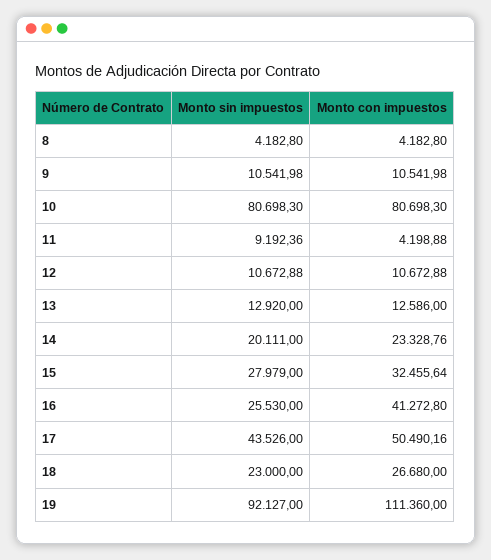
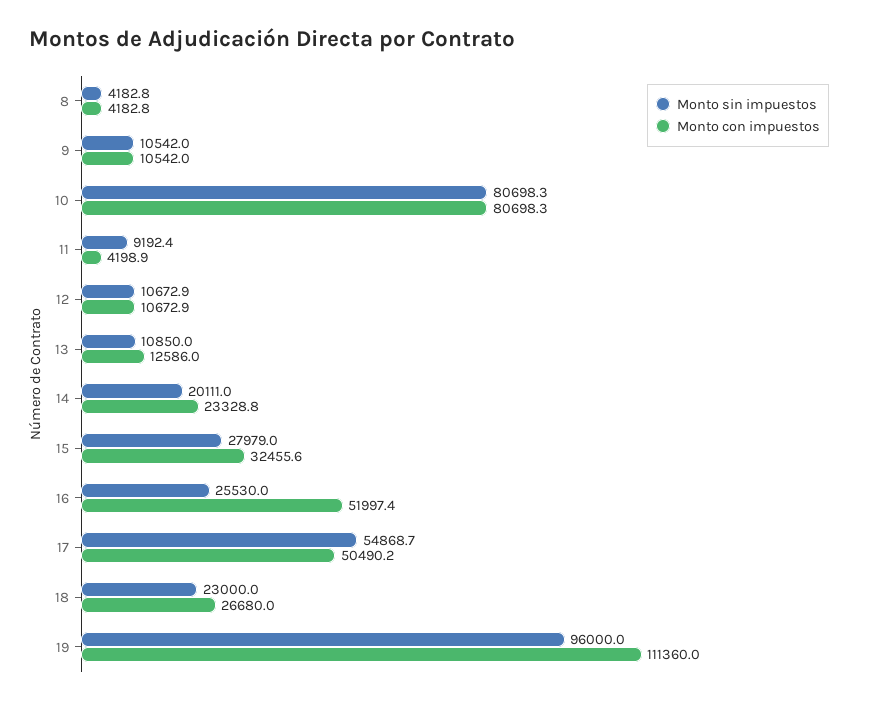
Monto sin impuestos, 13: 12920 -> 10850
Monto con impuestos, 16: 41272.8 -> 51997.4
Monto sin impuestos, 17: 43526 -> 54868.7
Monto sin impuestos, 19: 92127 -> 96000

